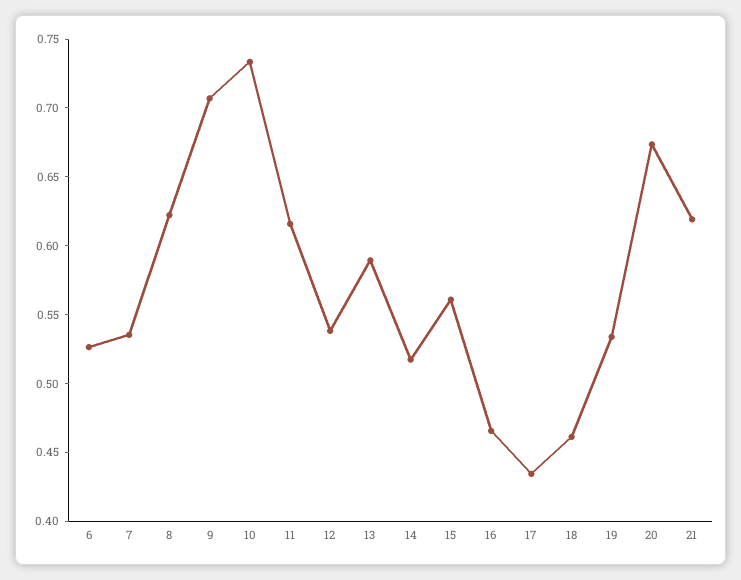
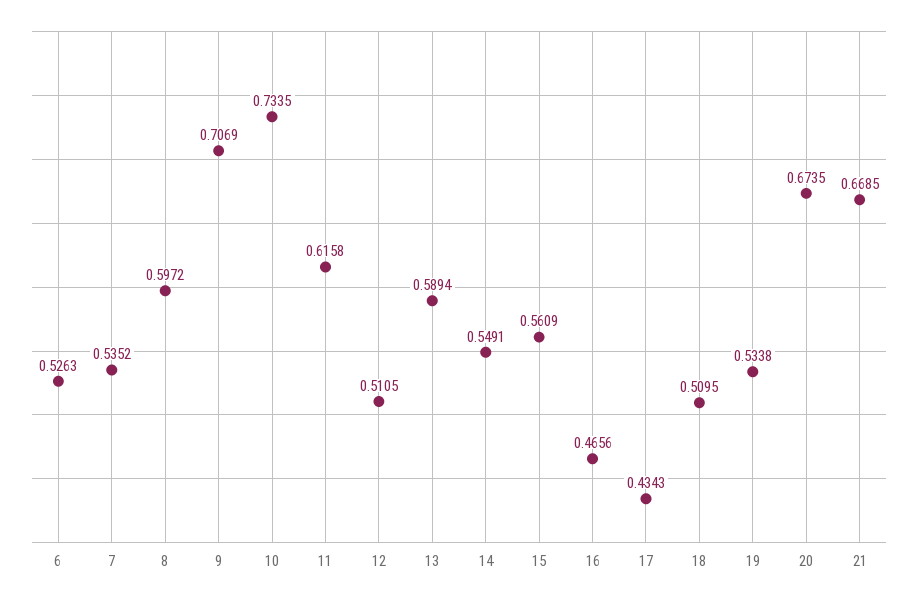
8: 0.62 -> 0.5972
12: 0.54 -> 0.5105
14: 0.52 -> 0.5491
18: 0.46 -> 0.5095
21: 0.62 -> 0.6685

